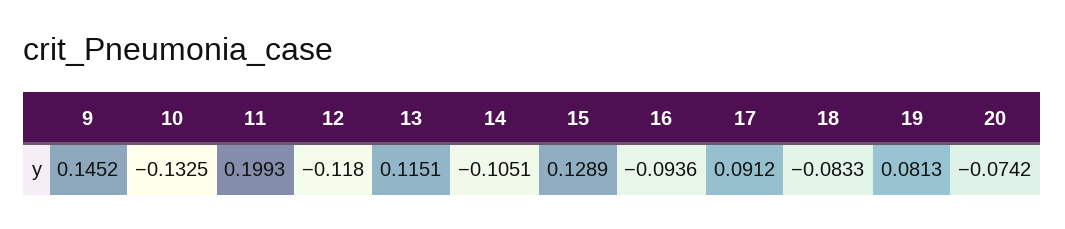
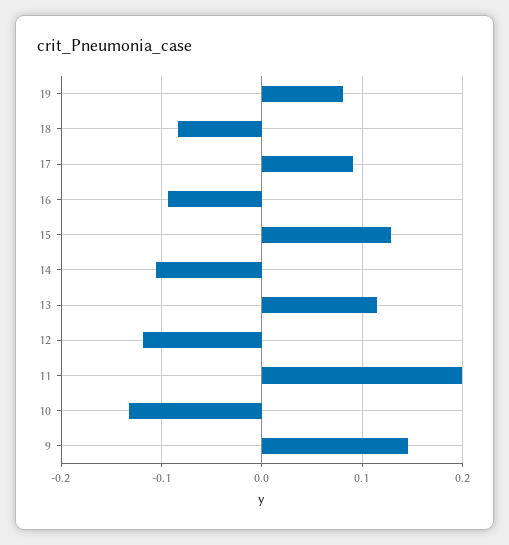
20: -0.0742 -> none

